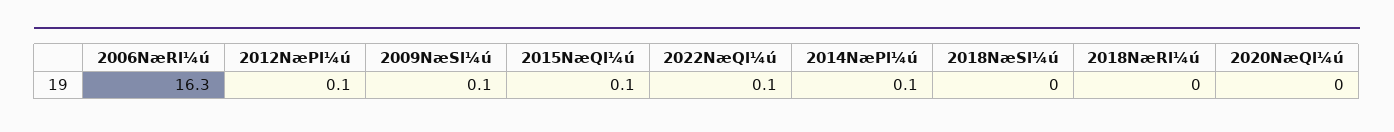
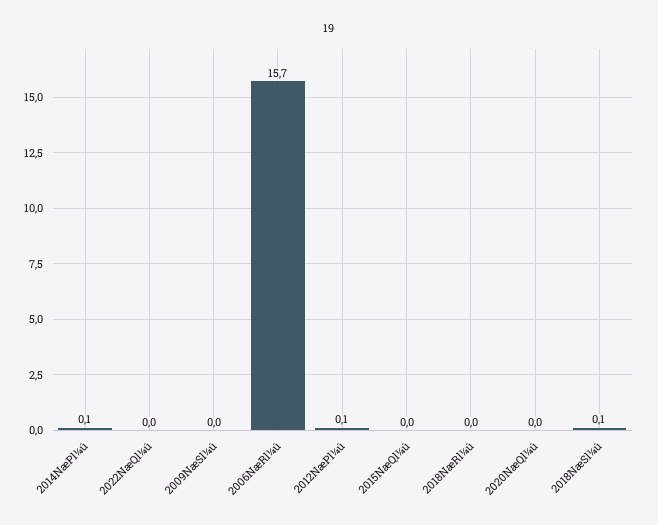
2006NæRl¼ú: 16.3 -> 15.7
2009NæSl¼ú: 0.1 -> 0
2015NæQl¼ú: 0.1 -> 0
2022NæQl¼ú: 0.1 -> 0
2018NæSl¼ú: 0 -> 0.1

